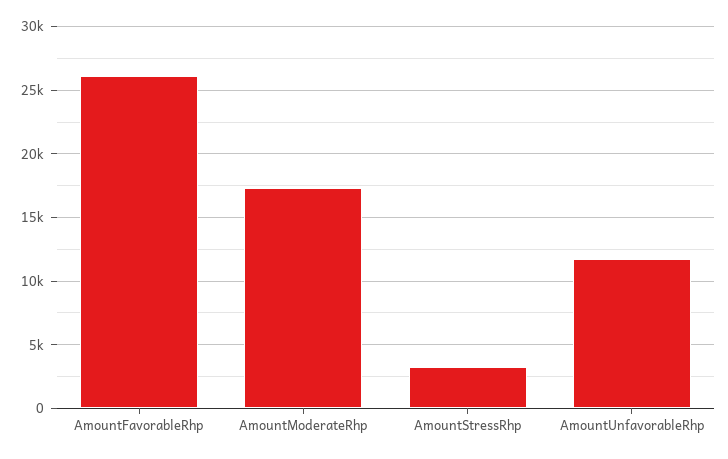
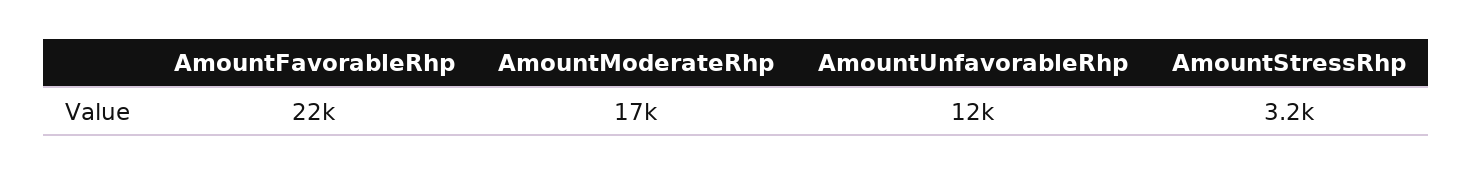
AmountFavorableRhp: 26000 -> 22000

